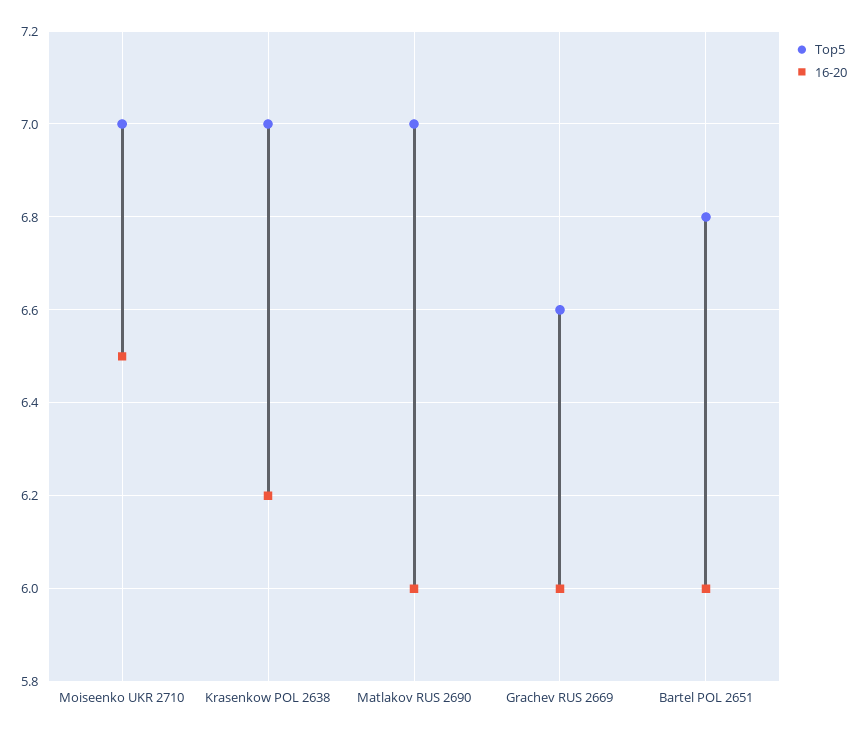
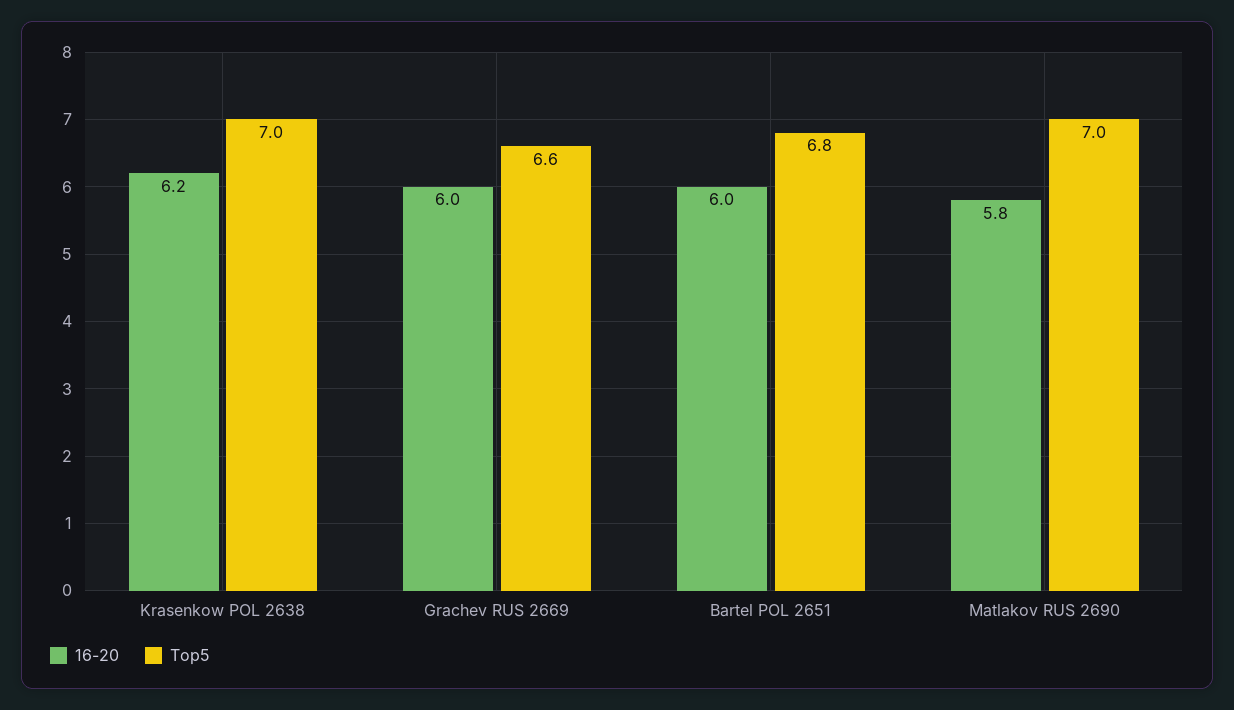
Top5, Moiseenko UKR 2710: 7 -> none
16-20, Moiseenko UKR 2710: 6.5 -> none
16-20, Matlakov RUS 2690: 6 -> 5.8

